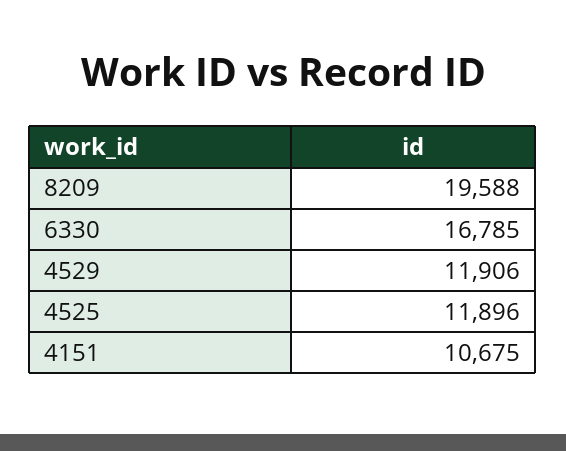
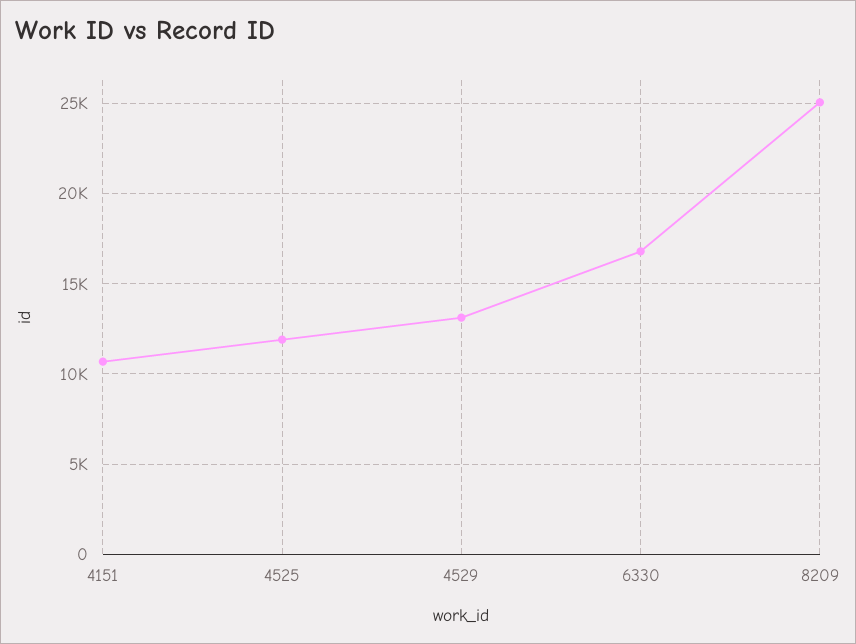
8209: 19588 -> 25000
4529: 11906 -> 13000

